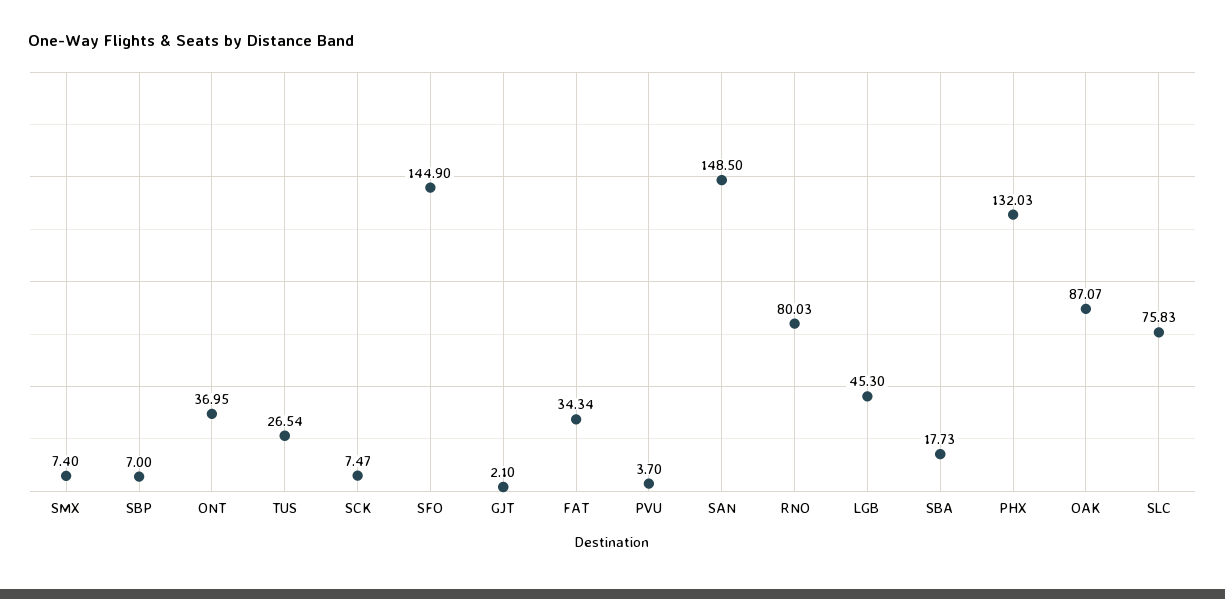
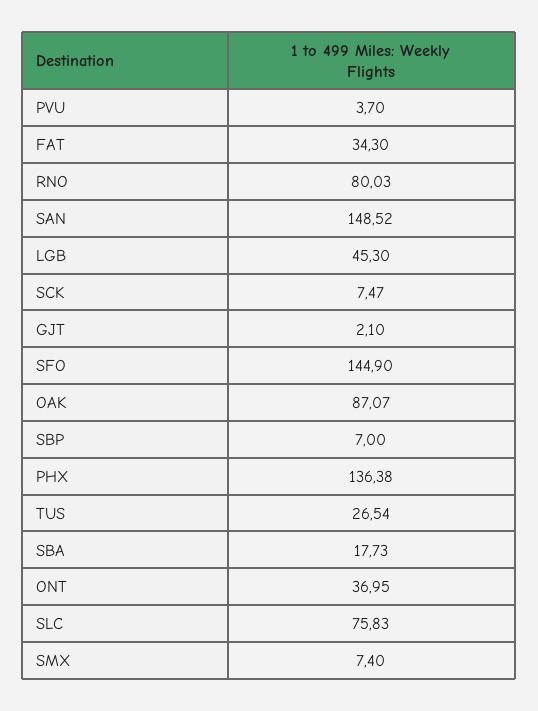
FAT: 34.34 -> 34.3
SAN: 148.5 -> 148.52
PHX: 132.03 -> 136.38

